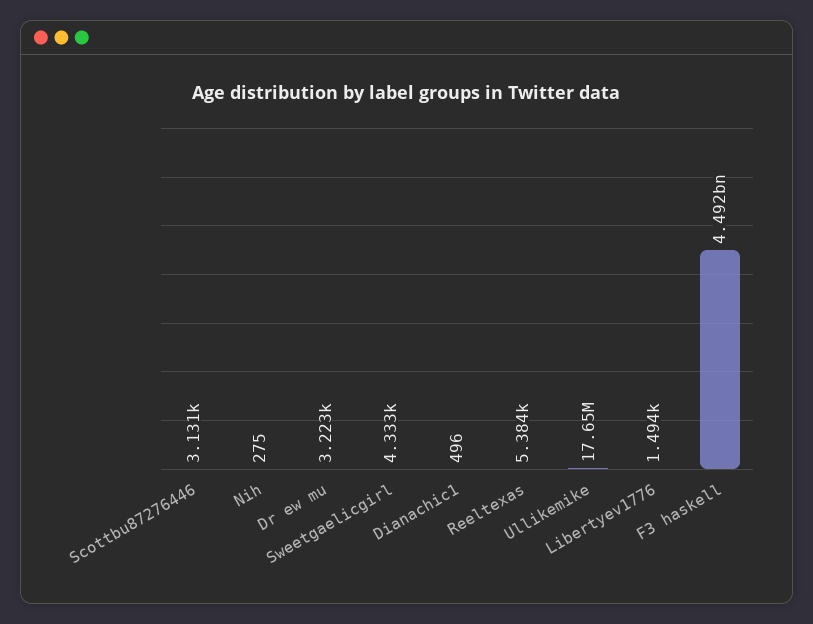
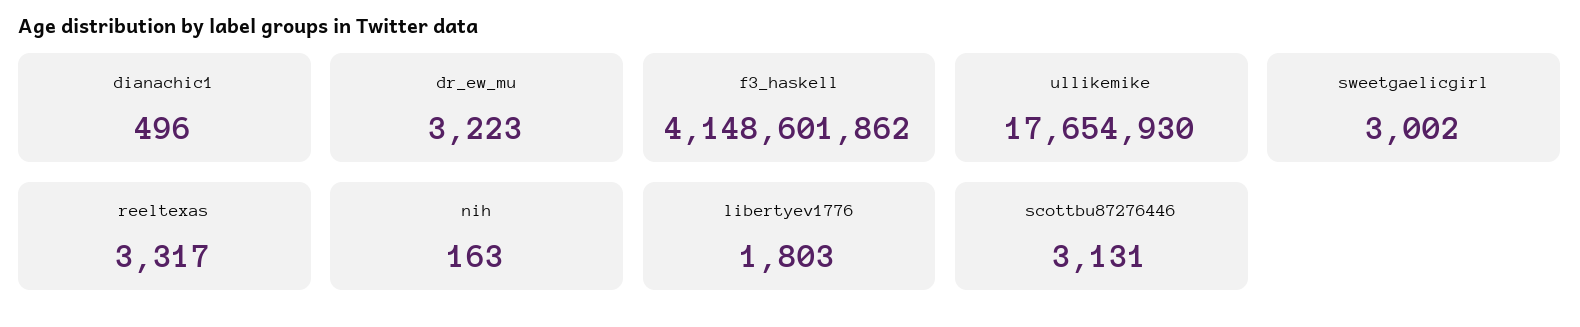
Nih: 275 -> 163
Sweetgaelicgirl: 4333 -> 3002
Reeltexas: 5384 -> 3317
Libertyev1776: 1494 -> 1803
F3 haskell: 4492000000 -> 4148601862

